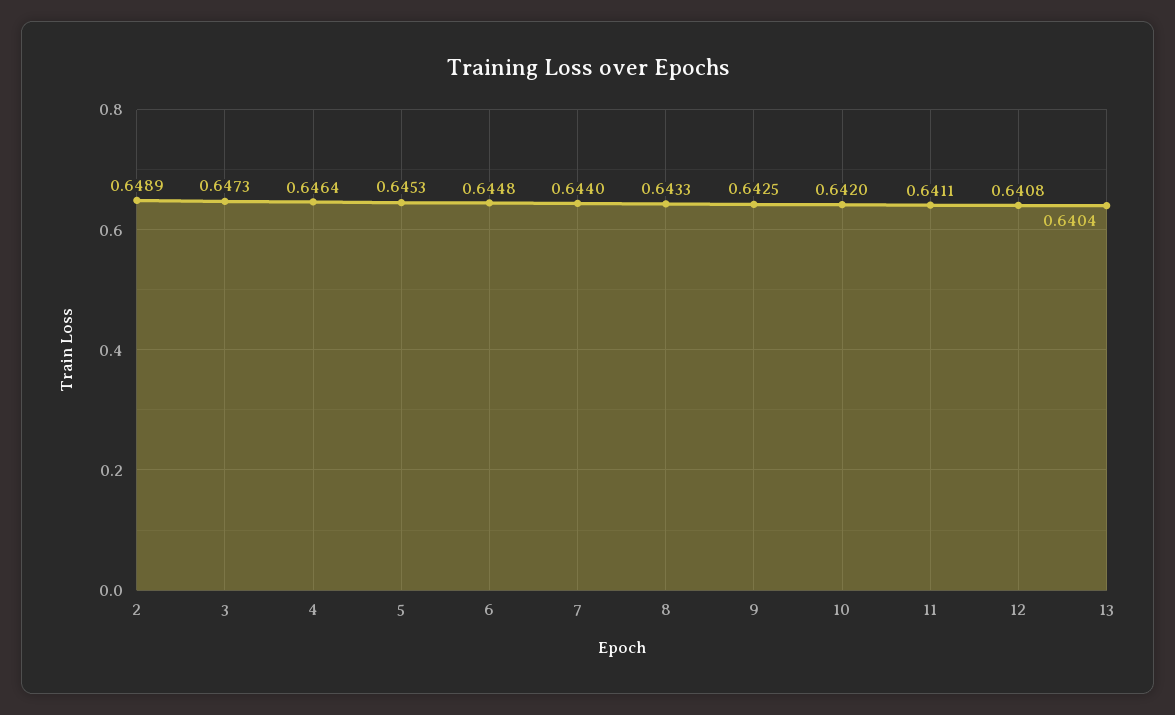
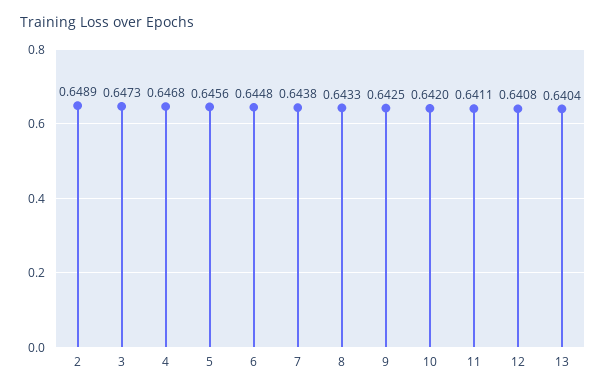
4: 0.6464 -> 0.6468
5: 0.6453 -> 0.6456
7: 0.644 -> 0.6438

